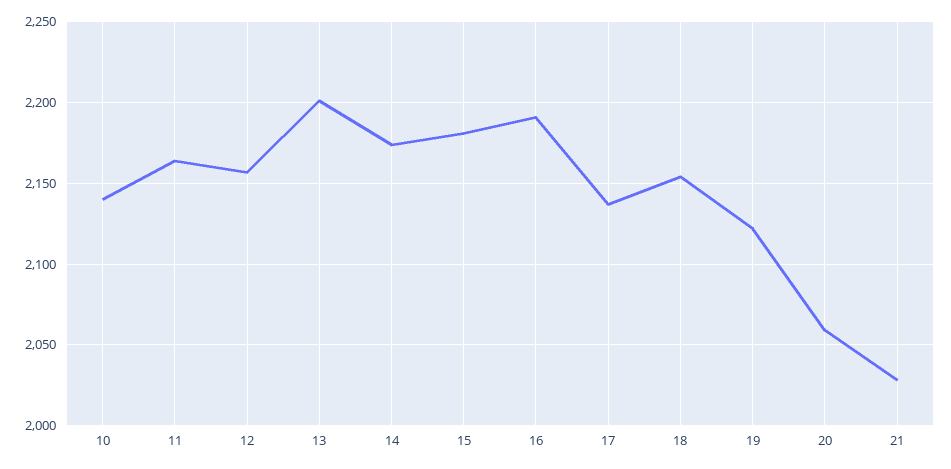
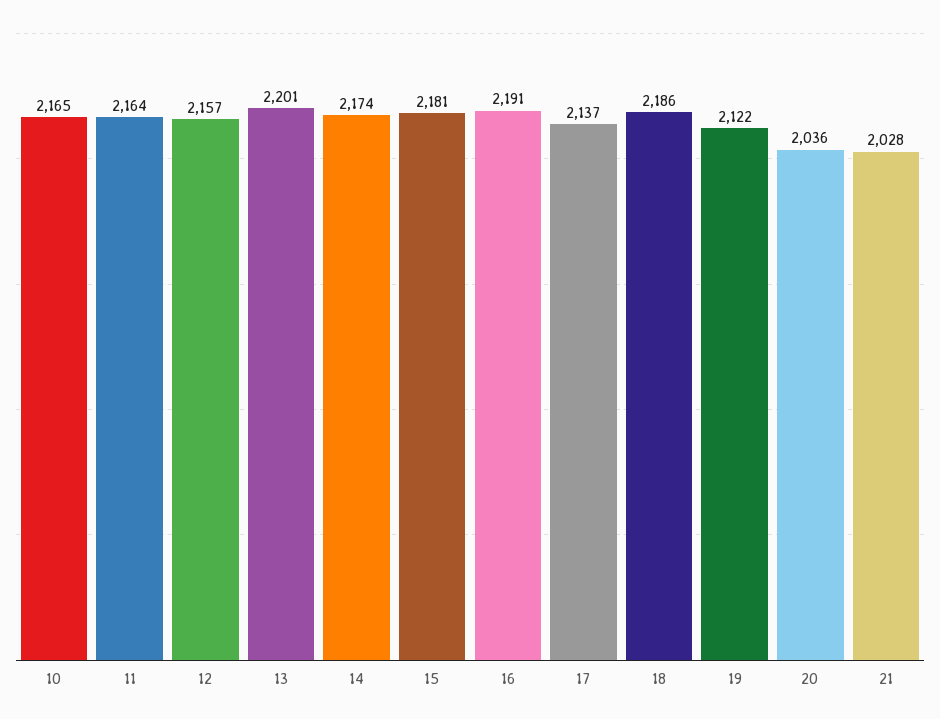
10: 2140 -> 2165
18: 2155 -> 2186
20: 2060 -> 2036

